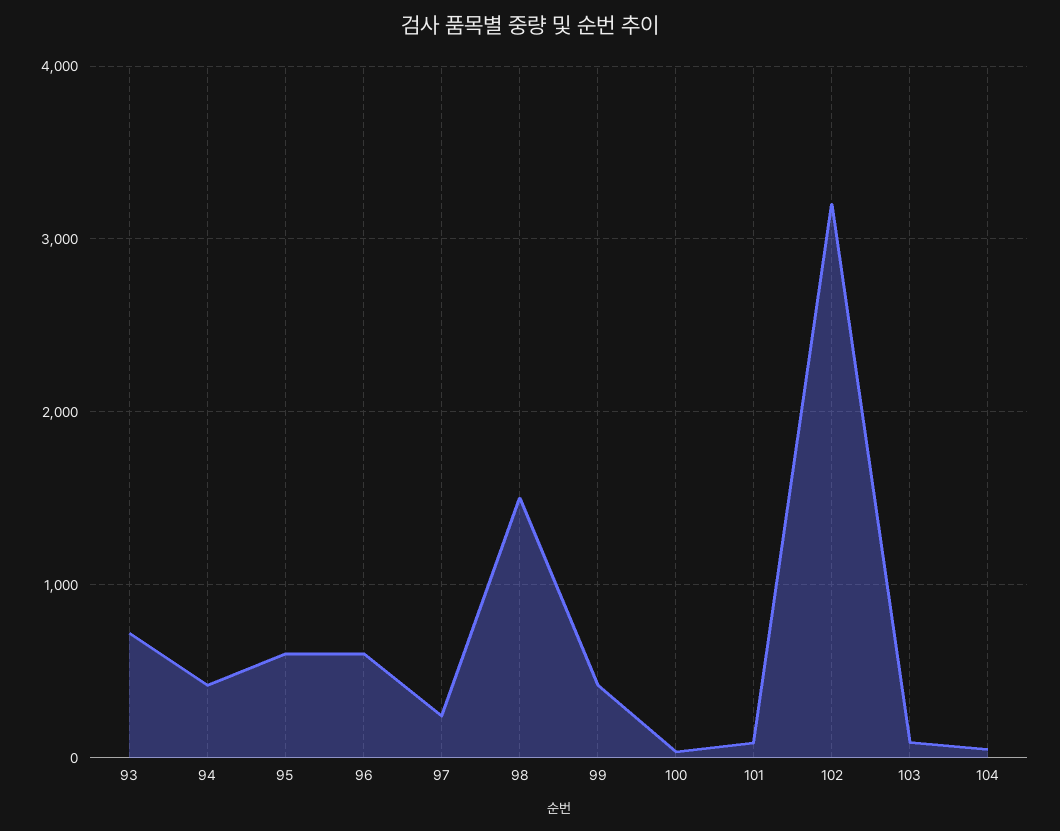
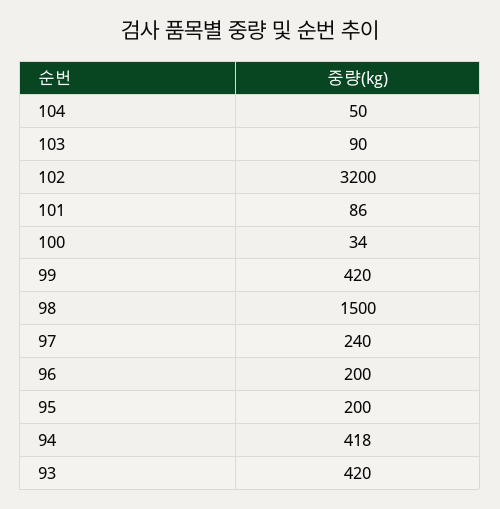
93: 700 -> 420
95: 600 -> 200
96: 600 -> 200

